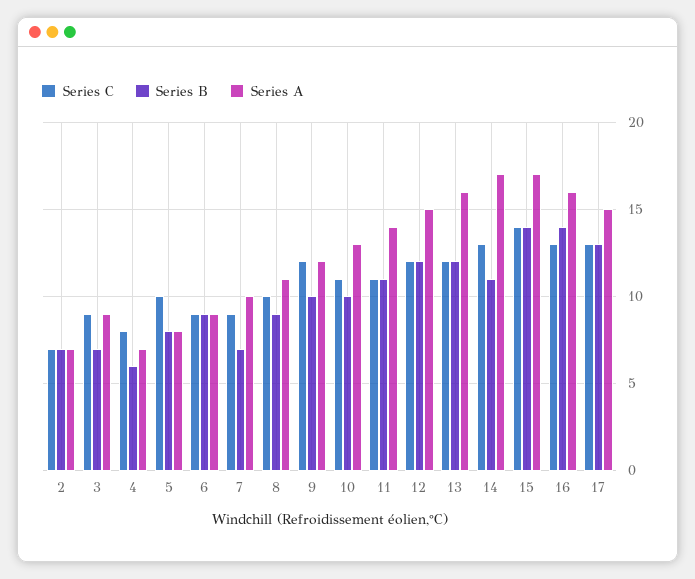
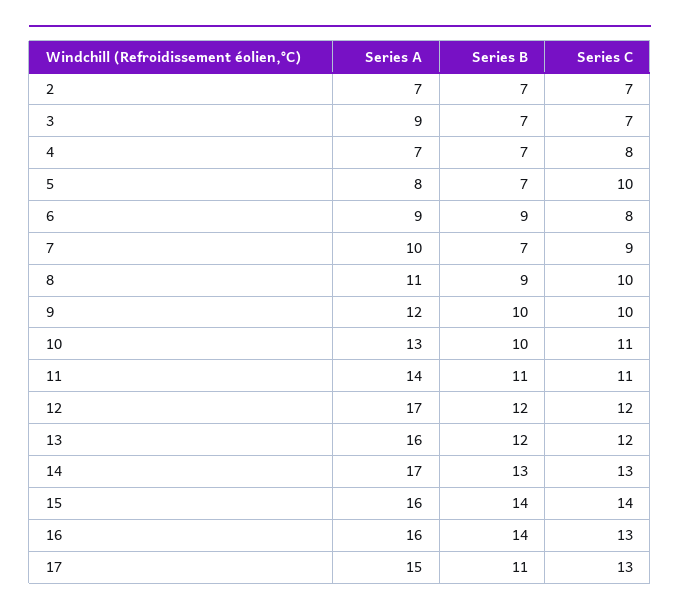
Series C, 3: 9 -> 7
Series B, 4: 6 -> 7
Series B, 5: 8 -> 7
Series C, 6: 9 -> 8
Series C, 9: 12 -> 10
Series A, 12: 15 -> 17
Series B, 14: 11 -> 13
Series A, 15: 17 -> 16
Series B, 17: 13 -> 11

